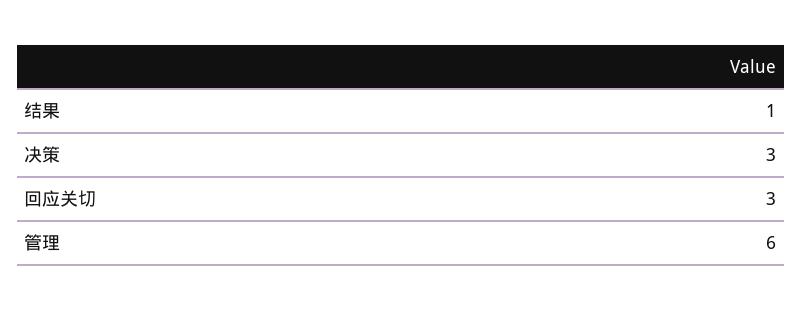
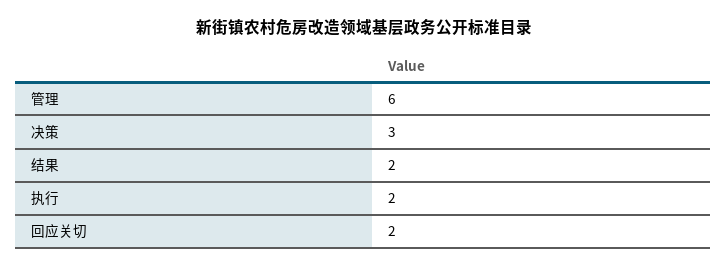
结果: 1 -> 2
回应关切: 3 -> 2
执行: none -> 2

